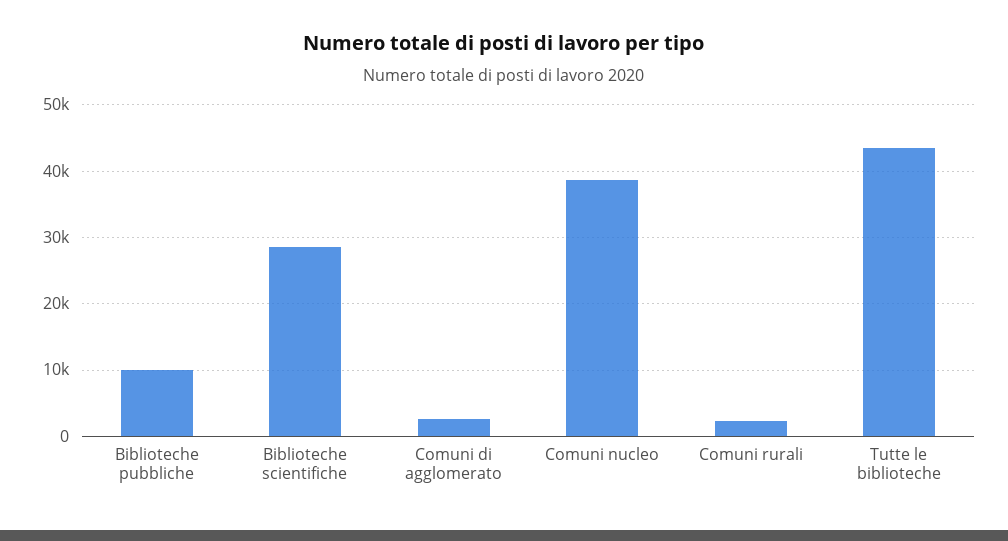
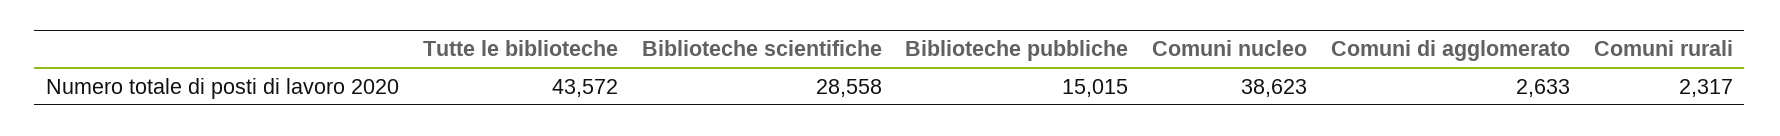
Biblioteche pubbliche: 10000 -> 15015

